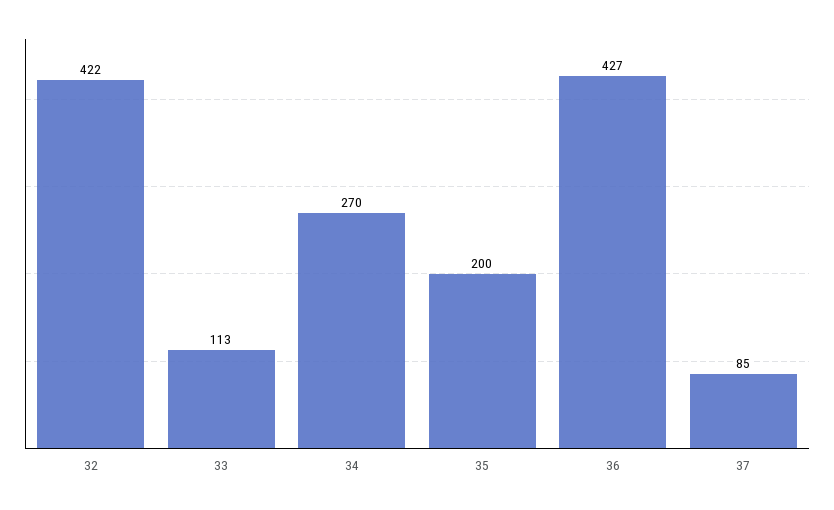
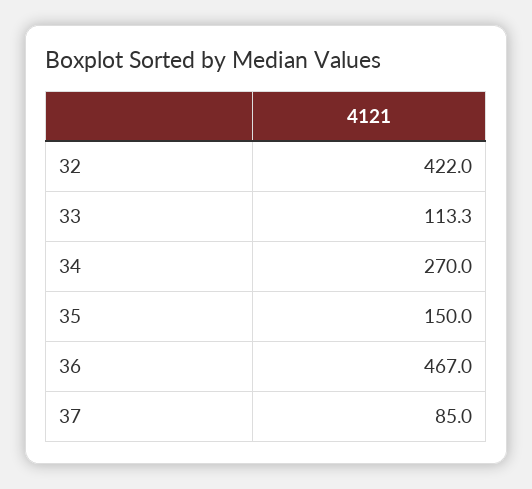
33: 113 -> 113.3
35: 200 -> 150
36: 427 -> 467

